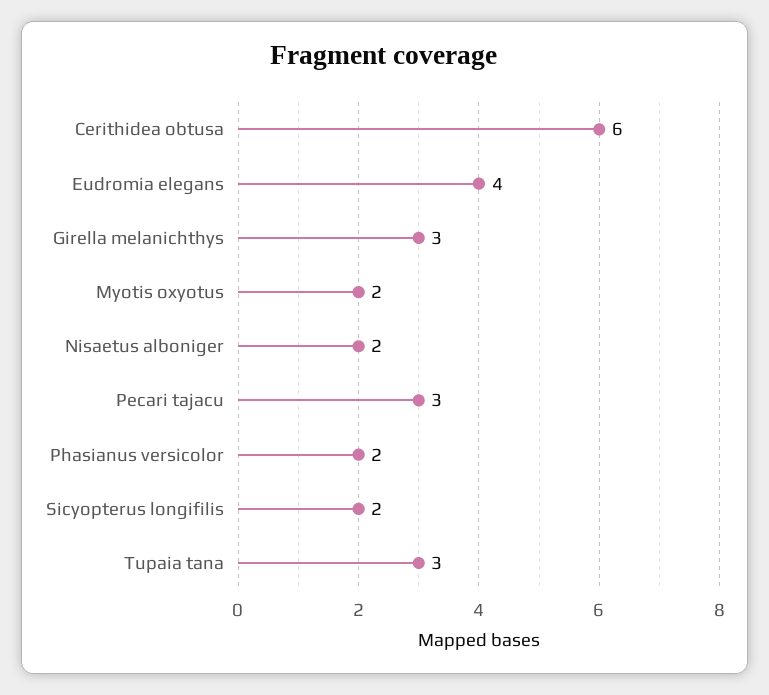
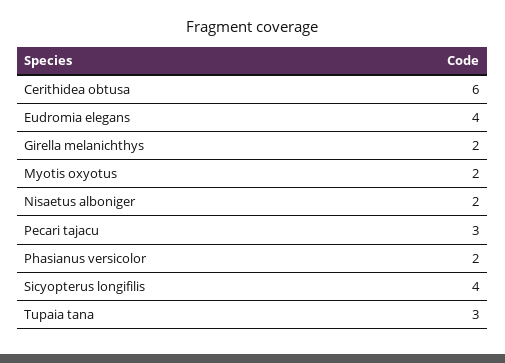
Girella melanichthys: 3 -> 2
Sicyopterus longifilis: 2 -> 4

